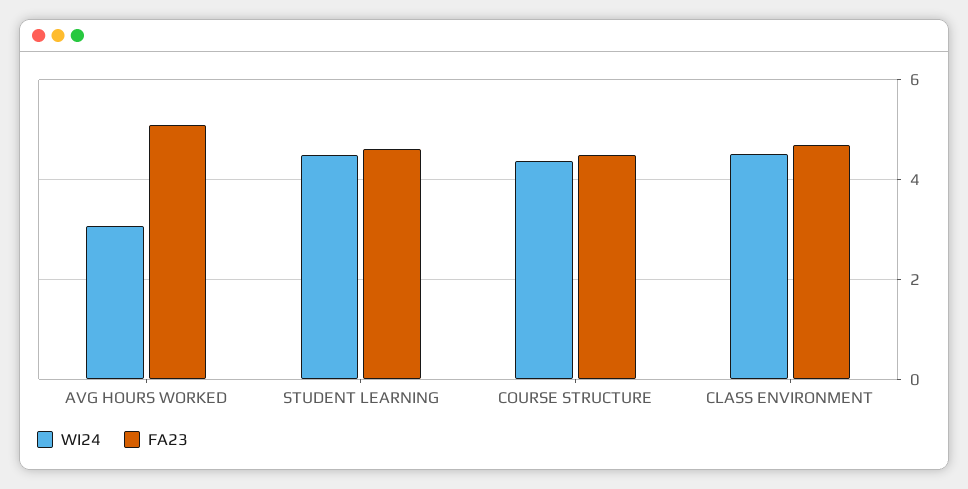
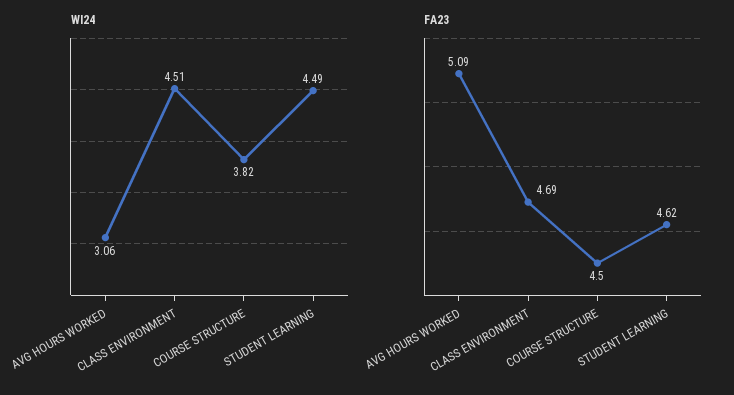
WI24, COURSE STRUCTURE: 4.4 -> 3.82

